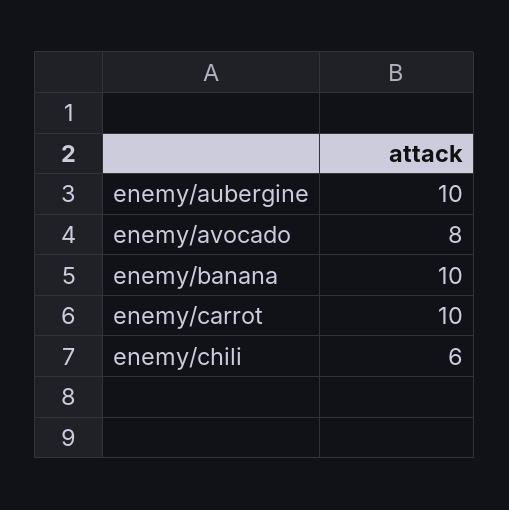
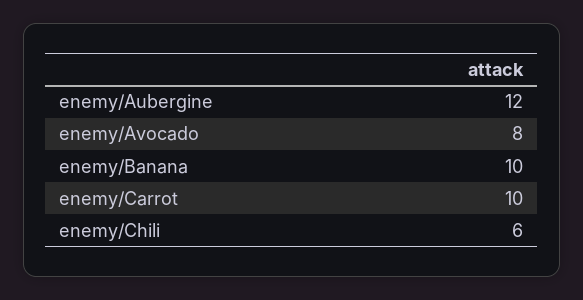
enemy/aubergine: 10 -> 12

